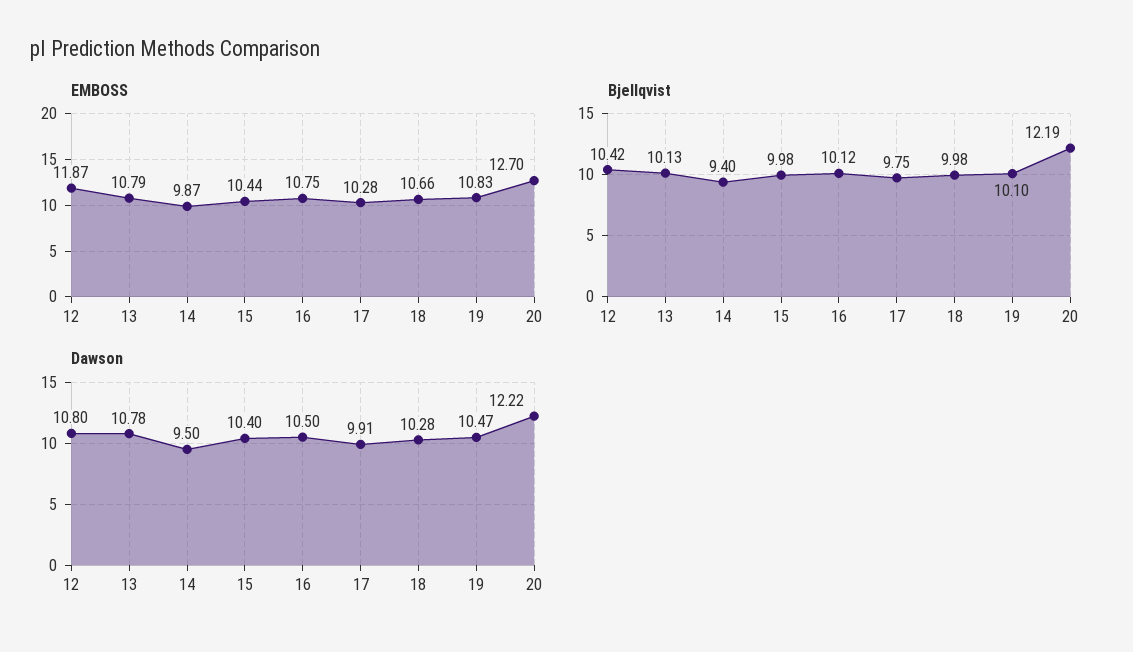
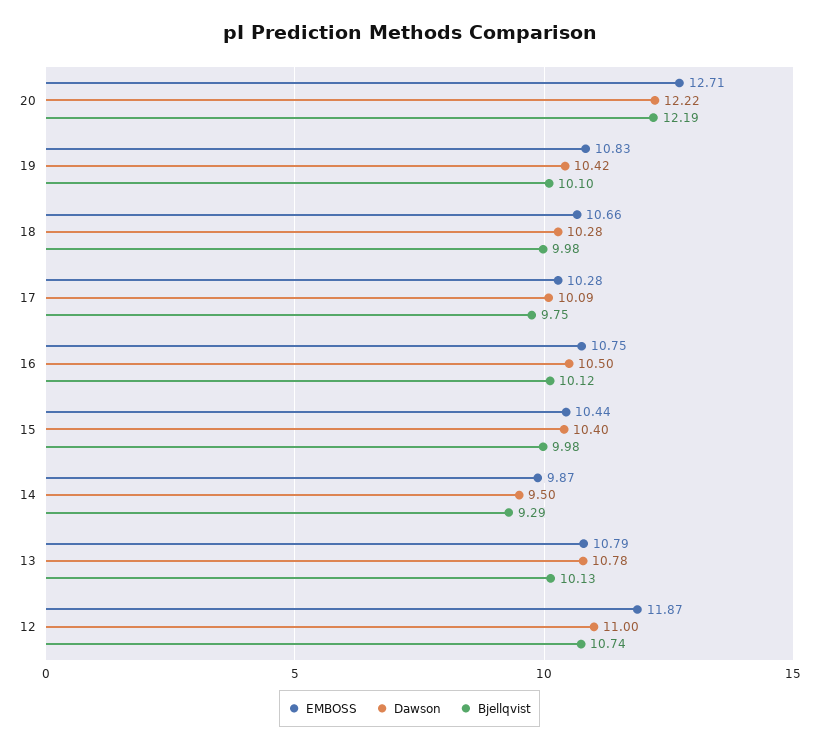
EMBOSS, 20: 12.7 -> 12.71
Bjellqvist, 12: 10.42 -> 10.74
Bjellqvist, 14: 9.4 -> 9.29
Dawson, 12: 10.8 -> 11
Dawson, 17: 9.91 -> 10.09
Dawson, 19: 10.47 -> 10.42

